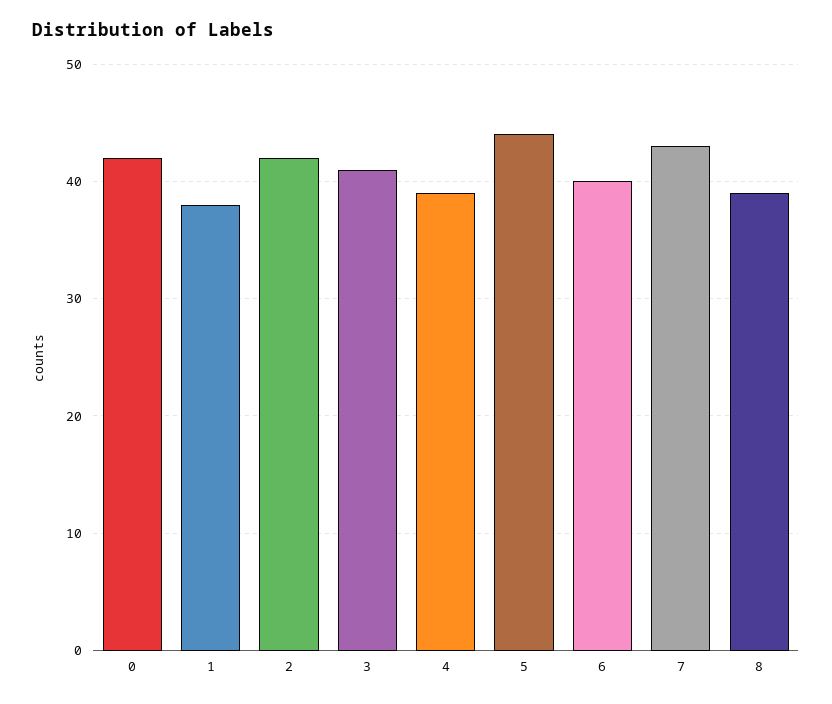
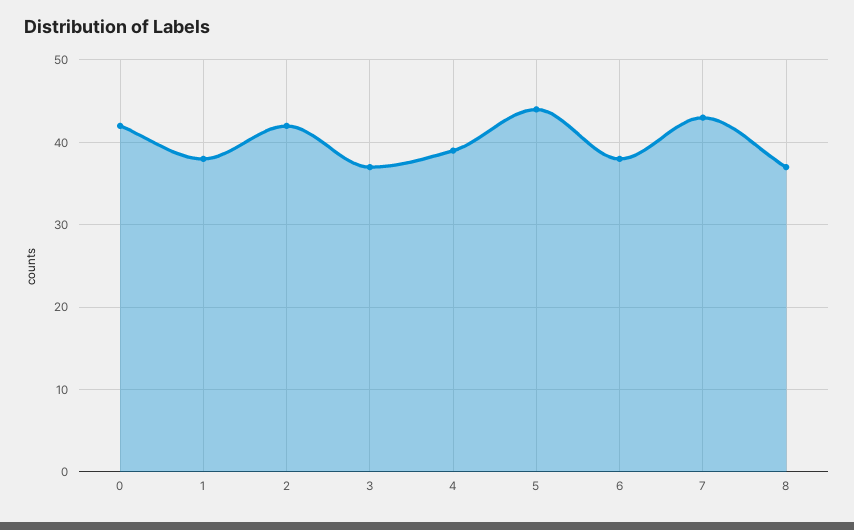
3: 41 -> 37
6: 40 -> 38
8: 39 -> 37

